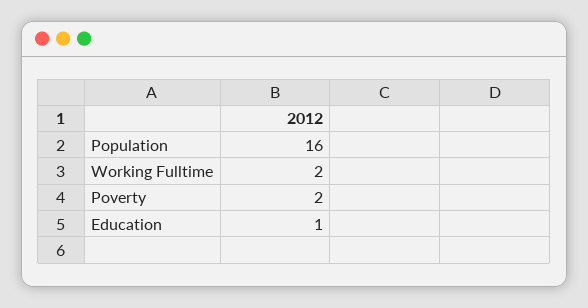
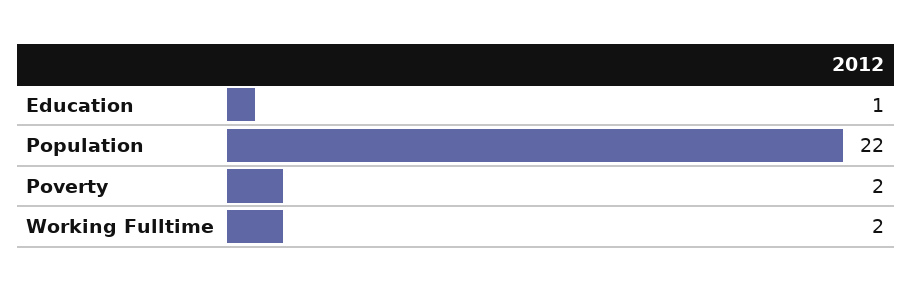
Population: 16 -> 22

